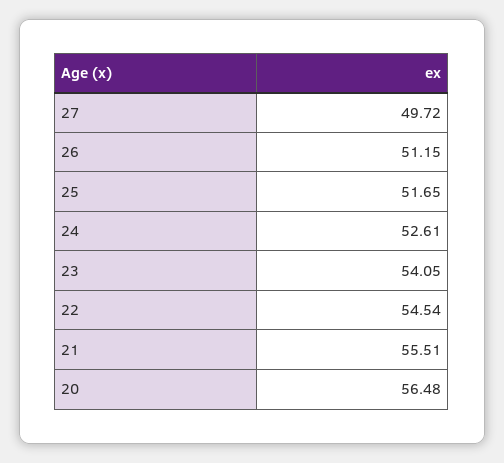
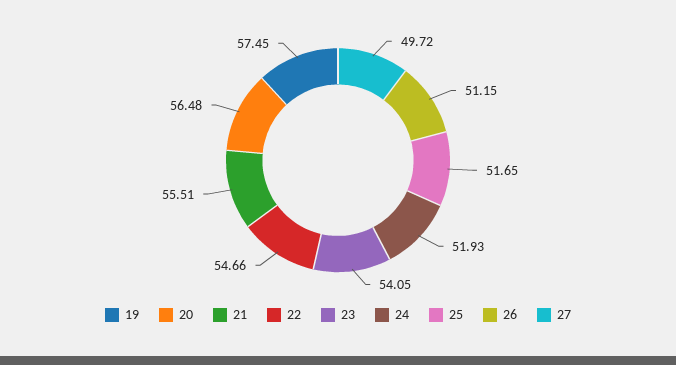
24: 52.61 -> 51.93
22: 54.54 -> 54.66
19: none -> 57.45

